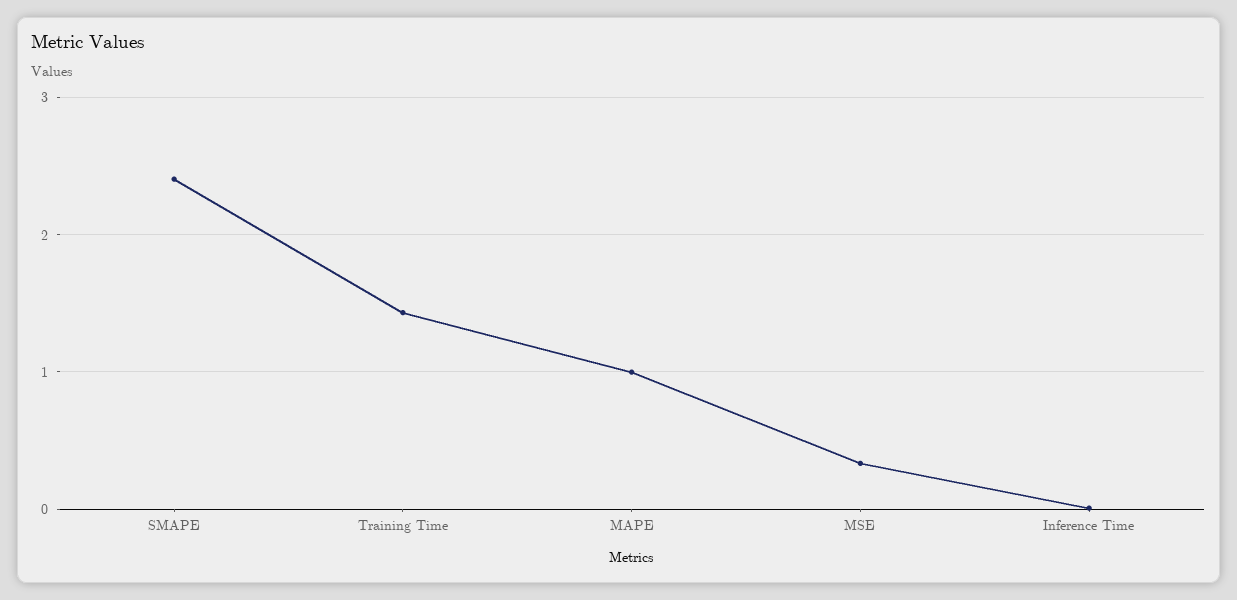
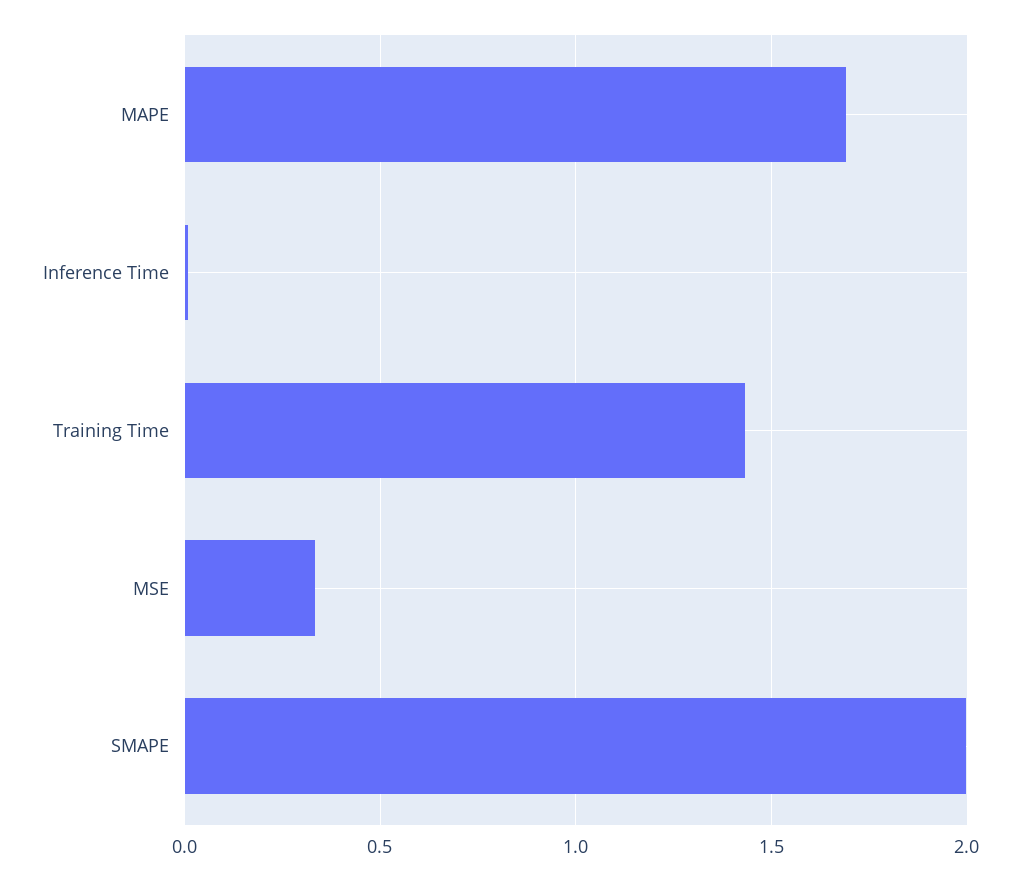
SMAPE: 2.4 -> 2
MAPE: 1 -> 1.7

